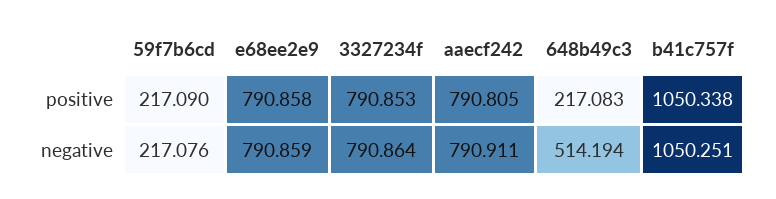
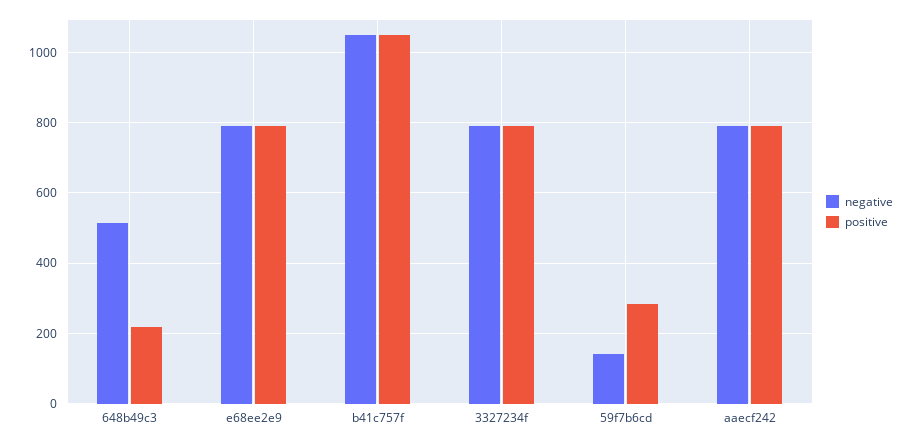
positive, 59f7b6cd: 217.09 -> 280
negative, 59f7b6cd: 217.076 -> 140

